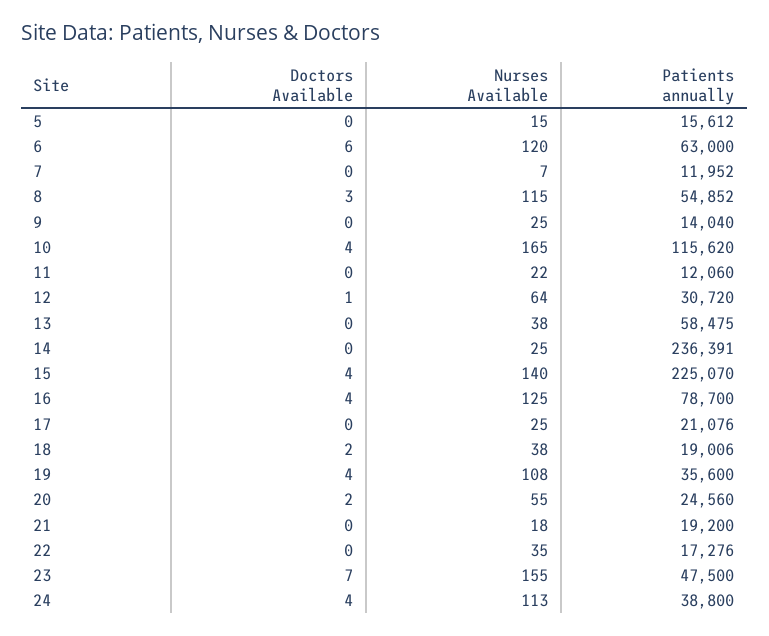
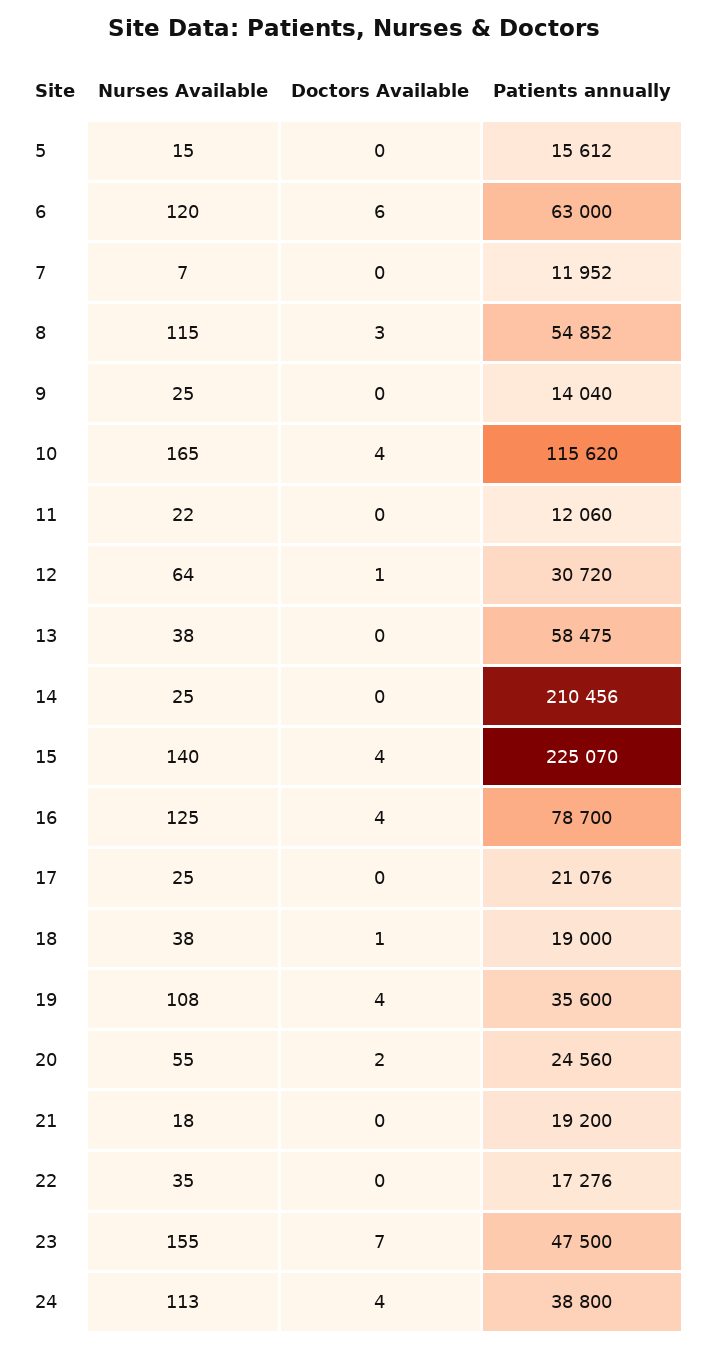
Patients annually, 14: 236391 -> 210456
Doctors Available, 18: 2 -> 1
Patients annually, 18: 19006 -> 19000

